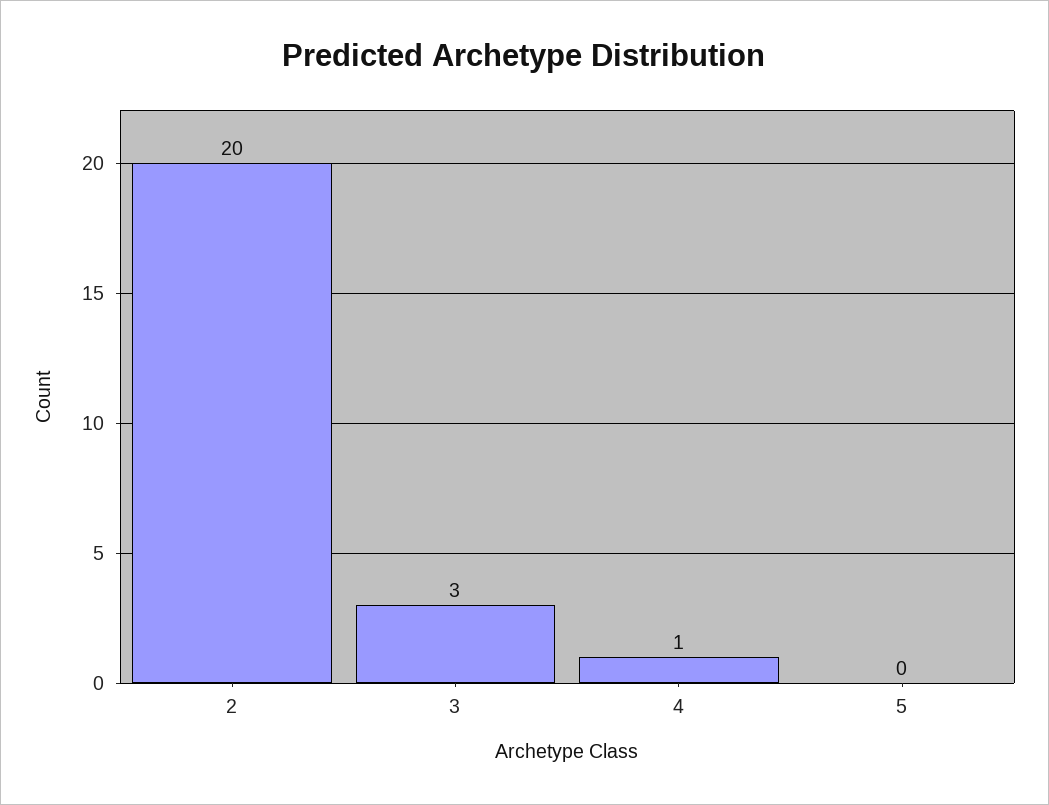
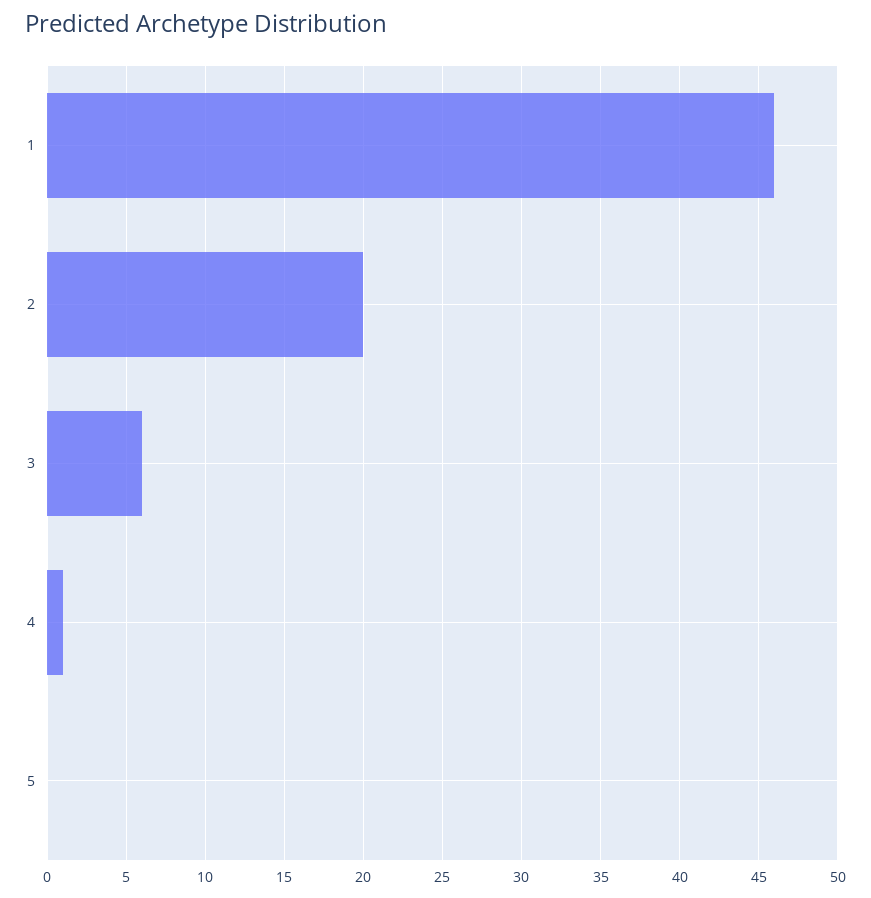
3: 3 -> 6
1: none -> 46

